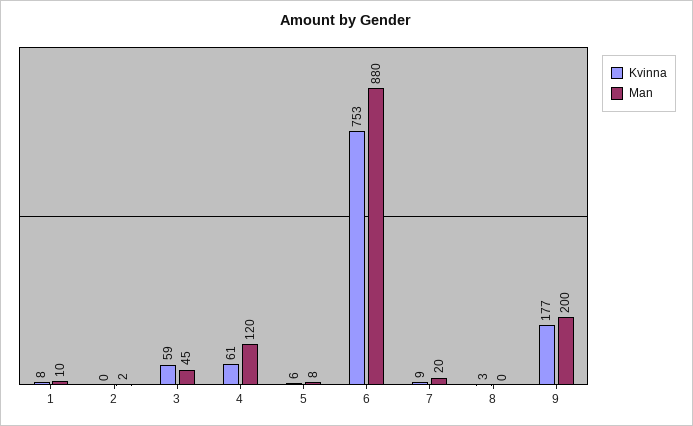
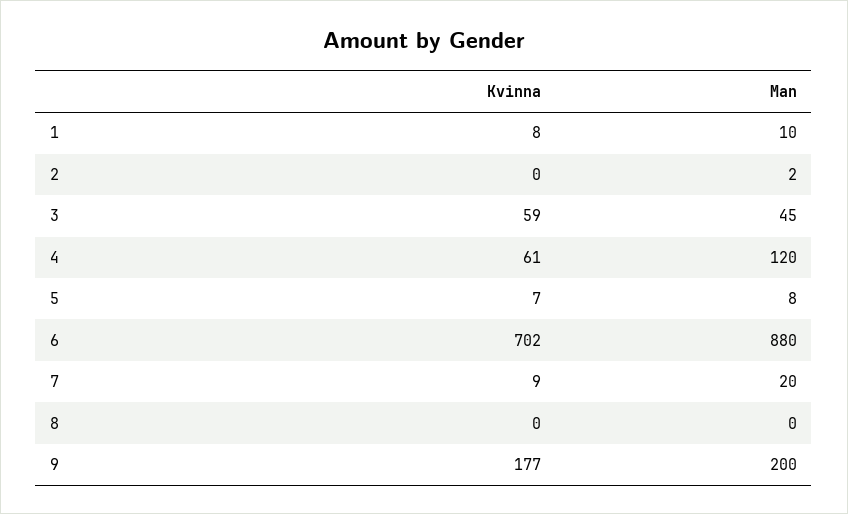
Kvinna, 5: 6 -> 7
Kvinna, 6: 753 -> 702
Kvinna, 8: 3 -> 0

